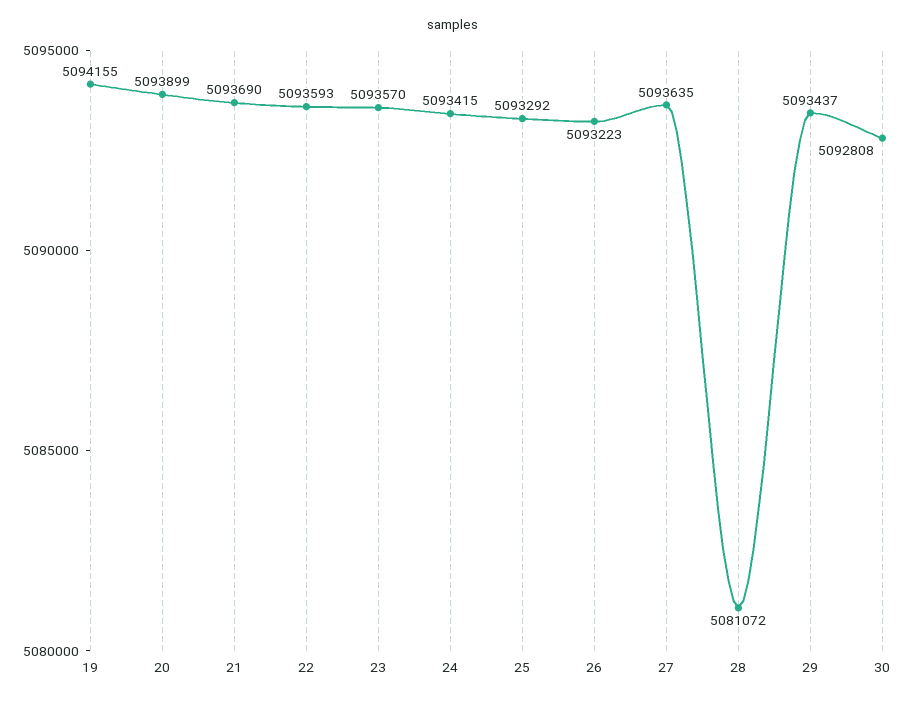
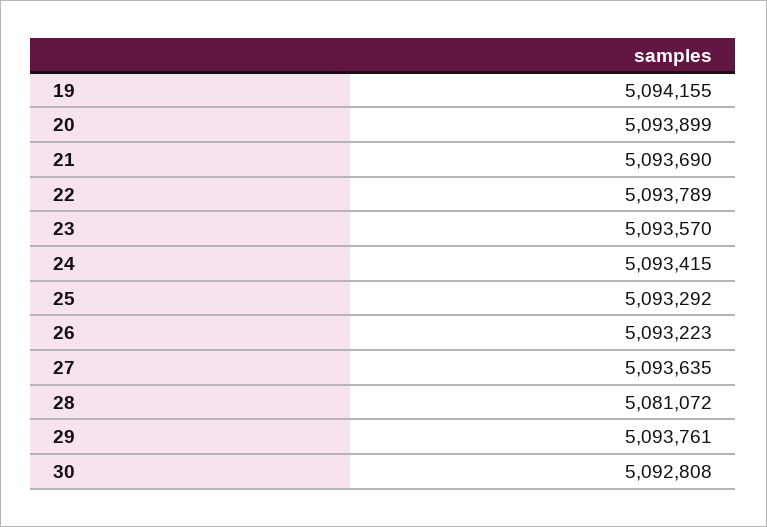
22: 5093593 -> 5093789
29: 5093437 -> 5093761

